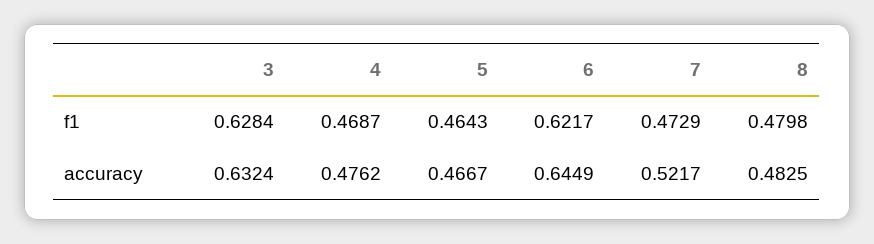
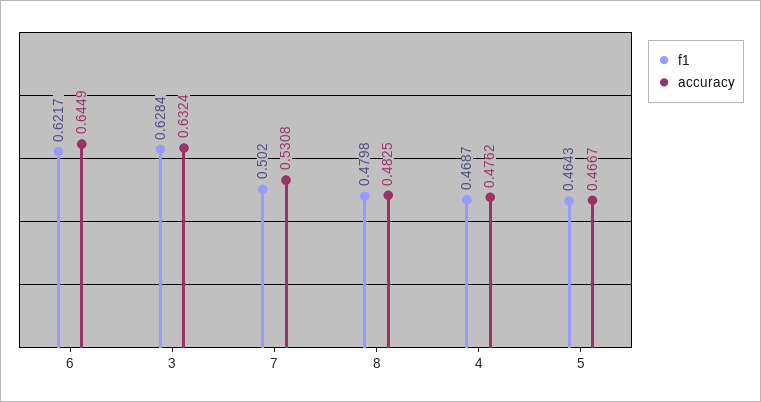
f1, 7: 0.4729 -> 0.502
accuracy, 7: 0.5217 -> 0.5308

